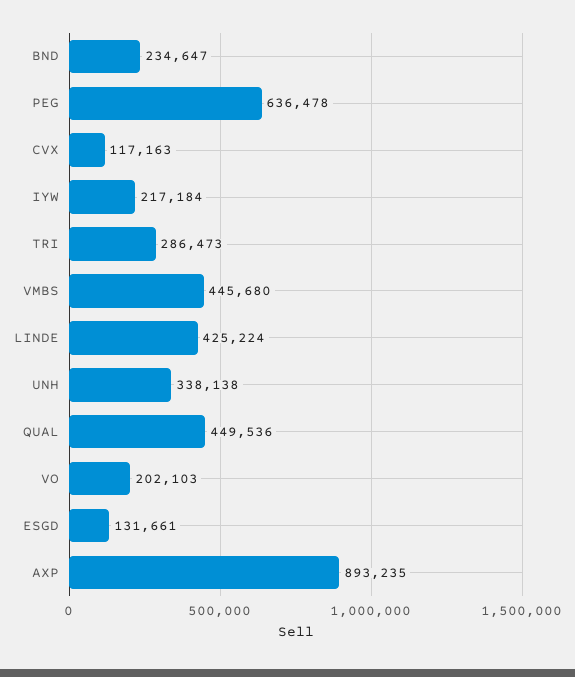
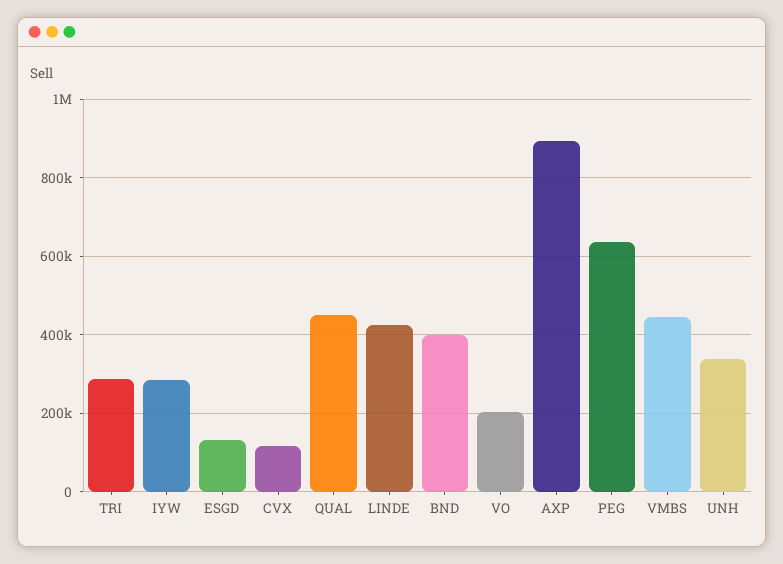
BND: 234647 -> 400000
IYW: 217184 -> 280000

